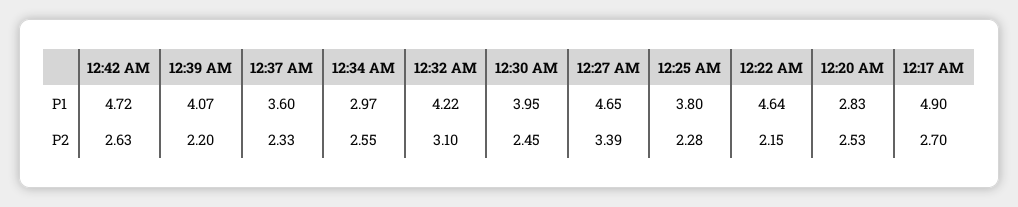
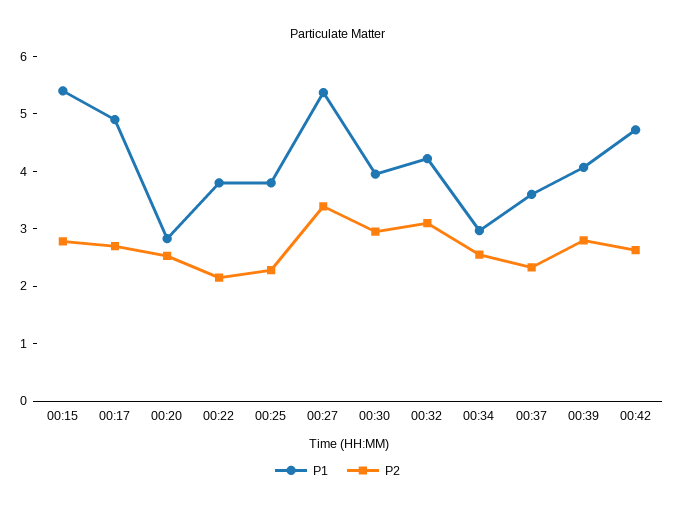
P1, 12:27 AM: 4.65 -> 5.4
P1, 12:22 AM: 4.64 -> 3.8
P2, 12:39 AM: 2.2 -> 2.8
P2, 12:30 AM: 2.45 -> 3
P1, 00:15: none -> 5.4
P2, 00:15: none -> 2.8

